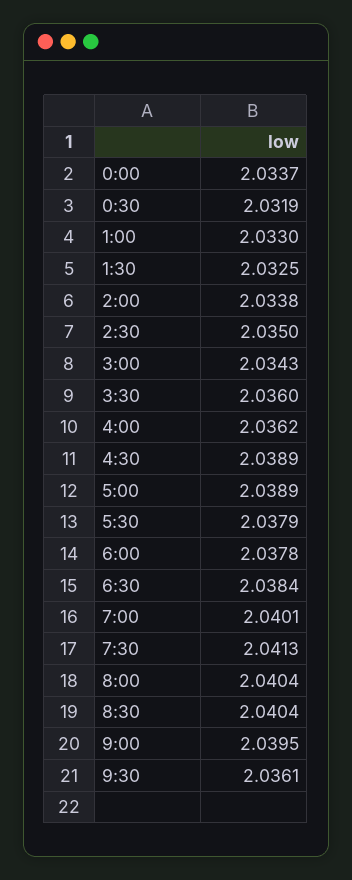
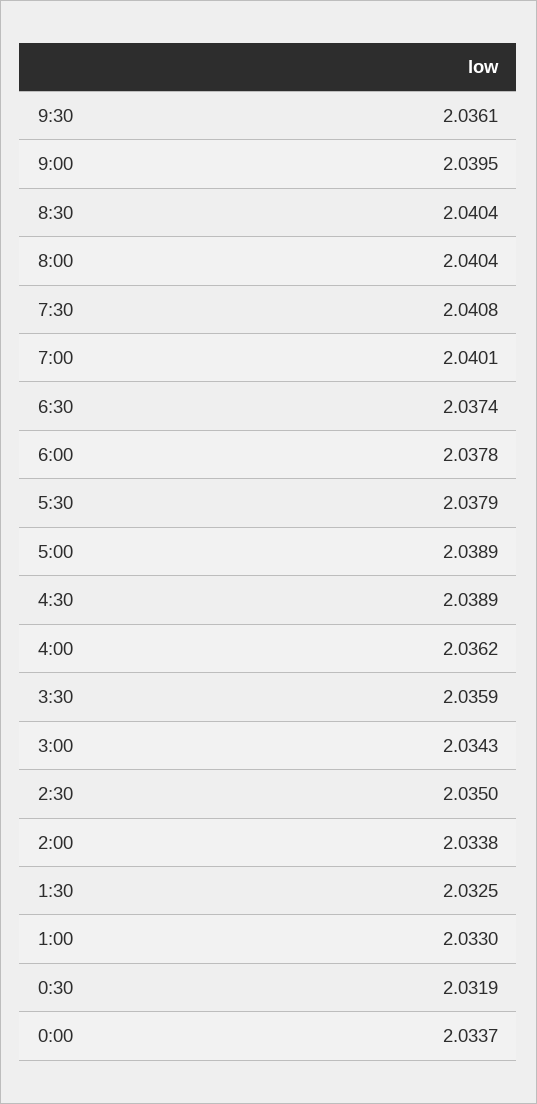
3:30: 2.036 -> 2.0359
6:30: 2.0384 -> 2.0374
7:30: 2.0413 -> 2.0408

